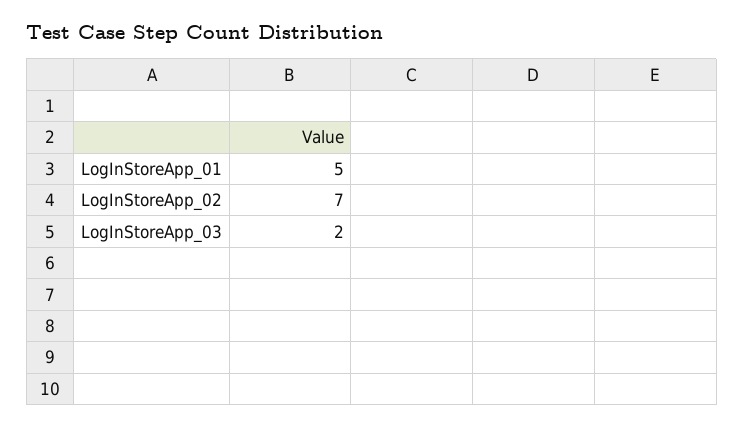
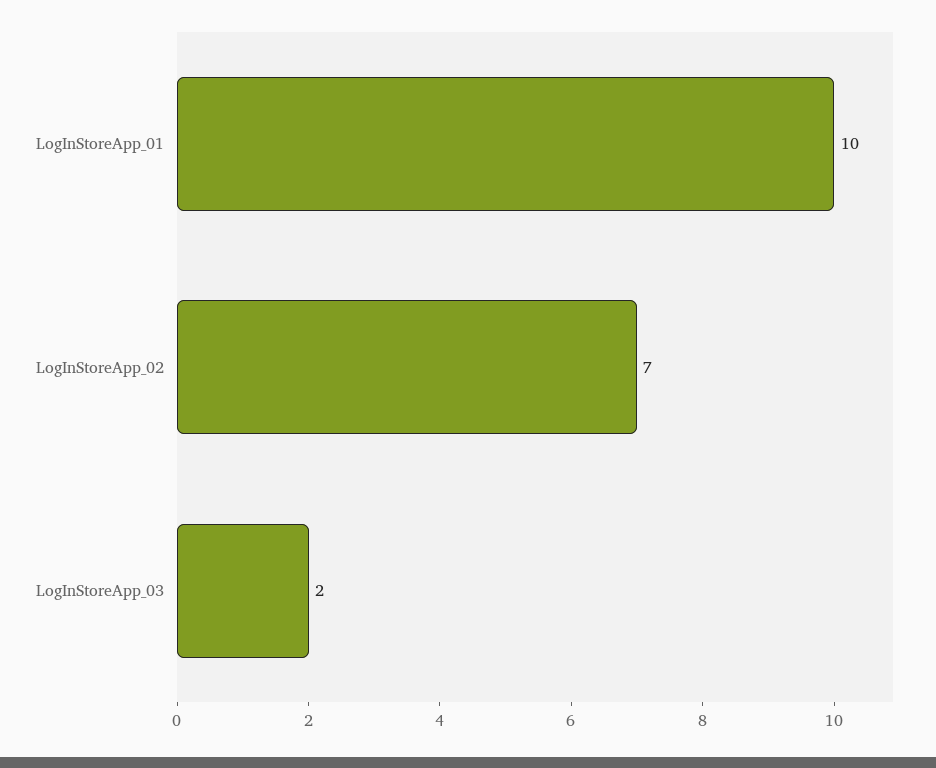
LogInStoreApp_01: 5 -> 10

